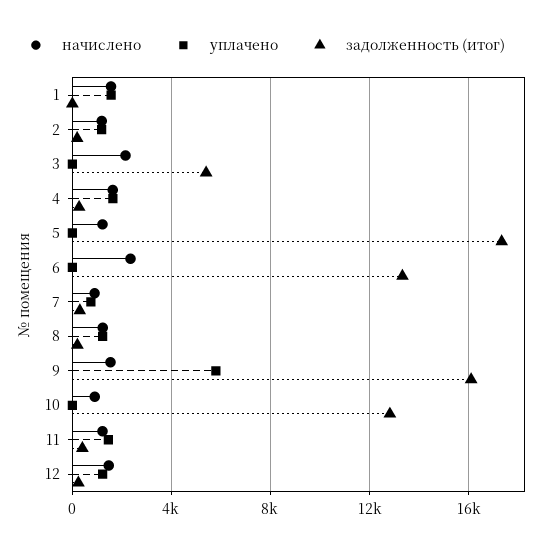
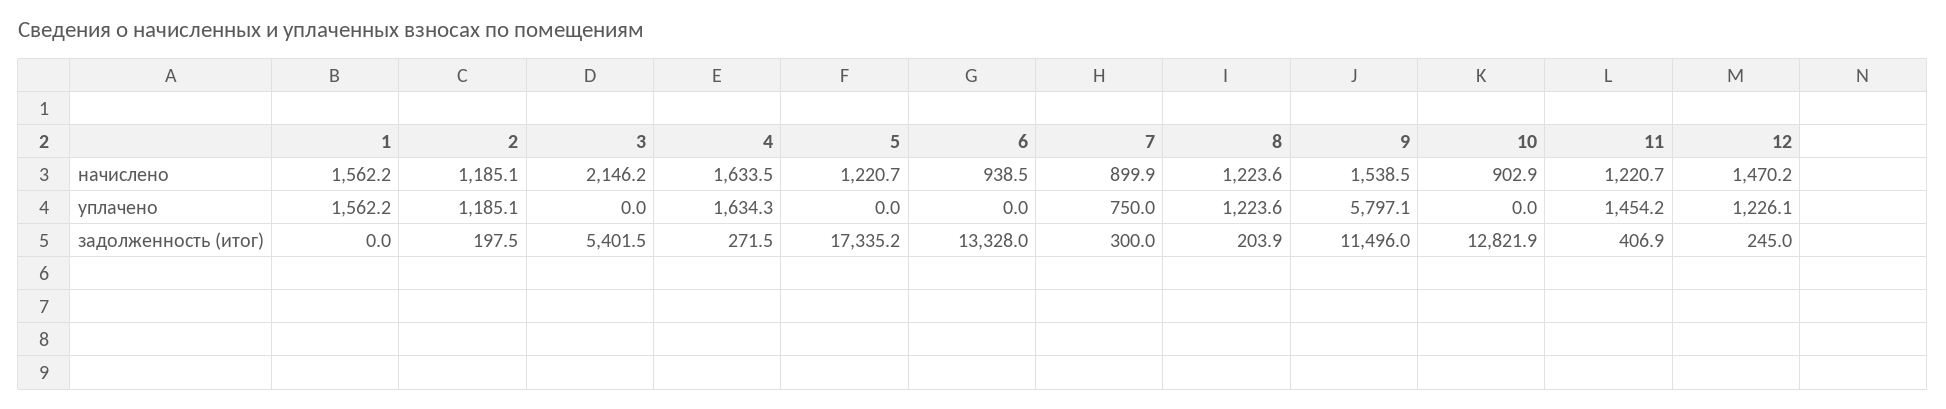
начислено, 6: 2500 -> 938.5
задолженность (итог), 9: 16000 -> 11496

